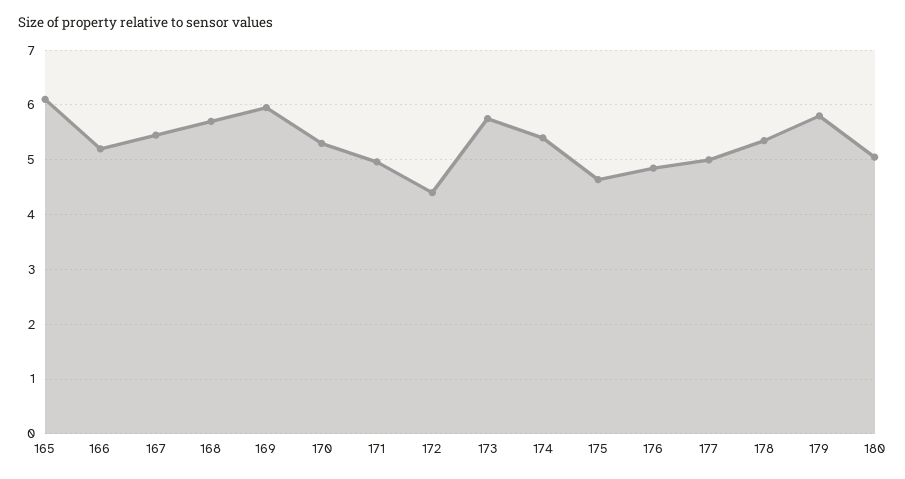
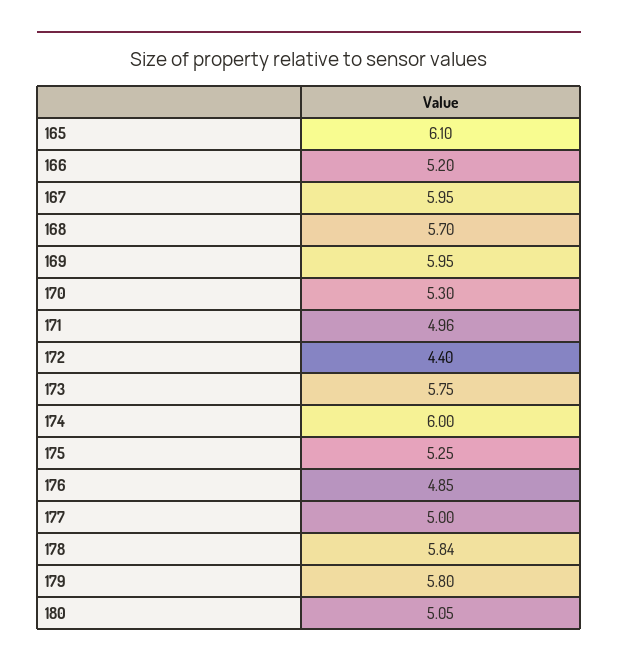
167: 5.4 -> 5.95
174: 5.4 -> 6
175: 4.6 -> 5.25
178: 5.4 -> 5.84

